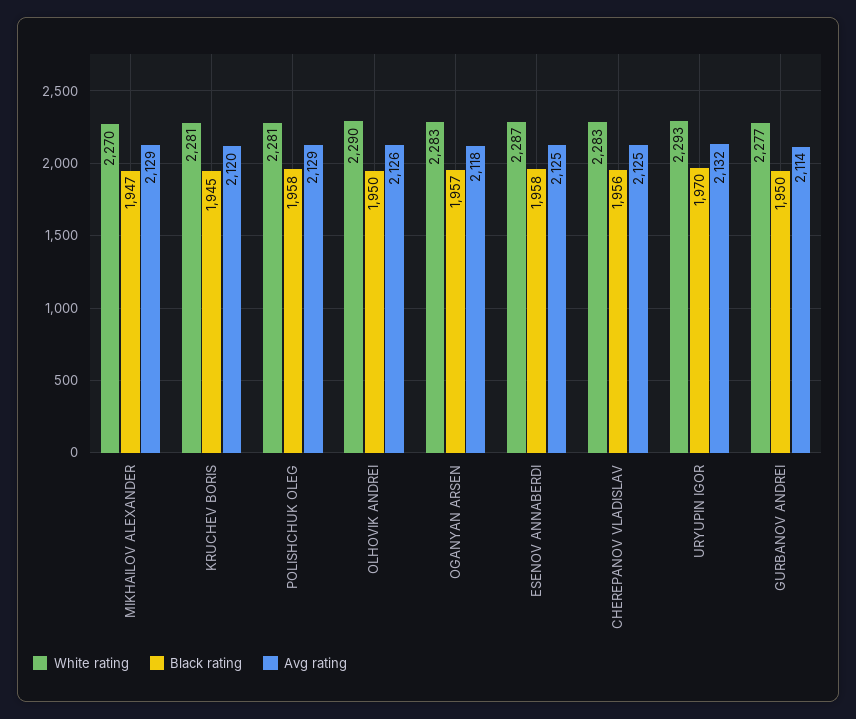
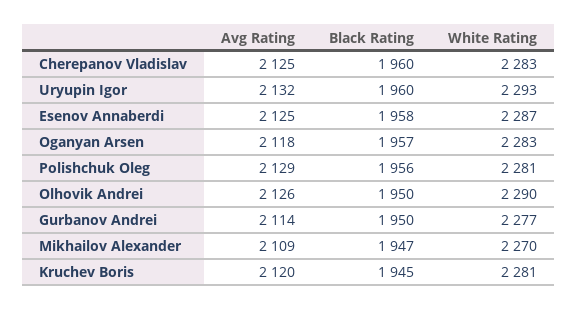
Avg rating, MIKHAILOV ALEXANDER: 2129 -> 2109
Black rating, POLISHCHUK OLEG: 1958 -> 1956
Black rating, CHEREPANOV VLADISLAV: 1956 -> 1960
Black rating, URYUPIN IGOR: 1970 -> 1960

